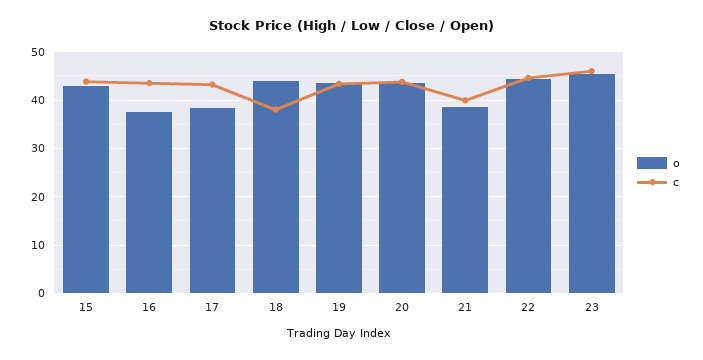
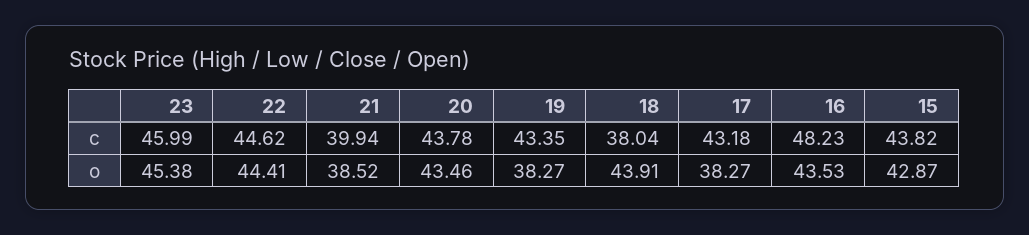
o, 16: 38 -> 43.53
c, 16: 44 -> 48.23
o, 19: 44 -> 38.27

